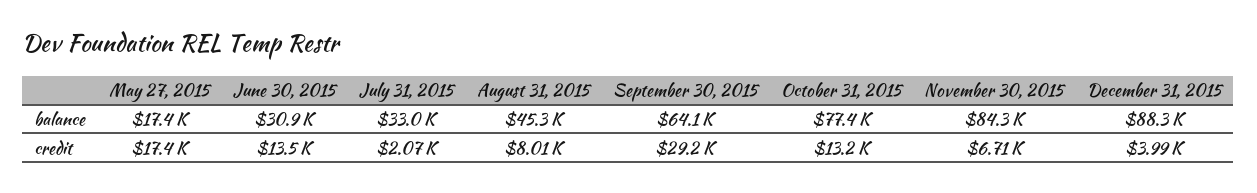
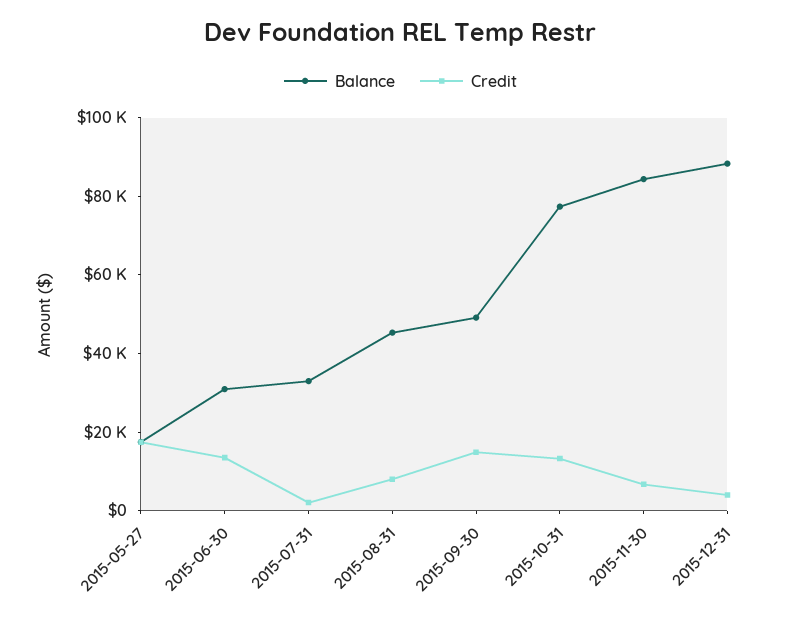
balance, September 30, 2015: 64100 -> 50000
credit, September 30, 2015: 29200 -> 15000

